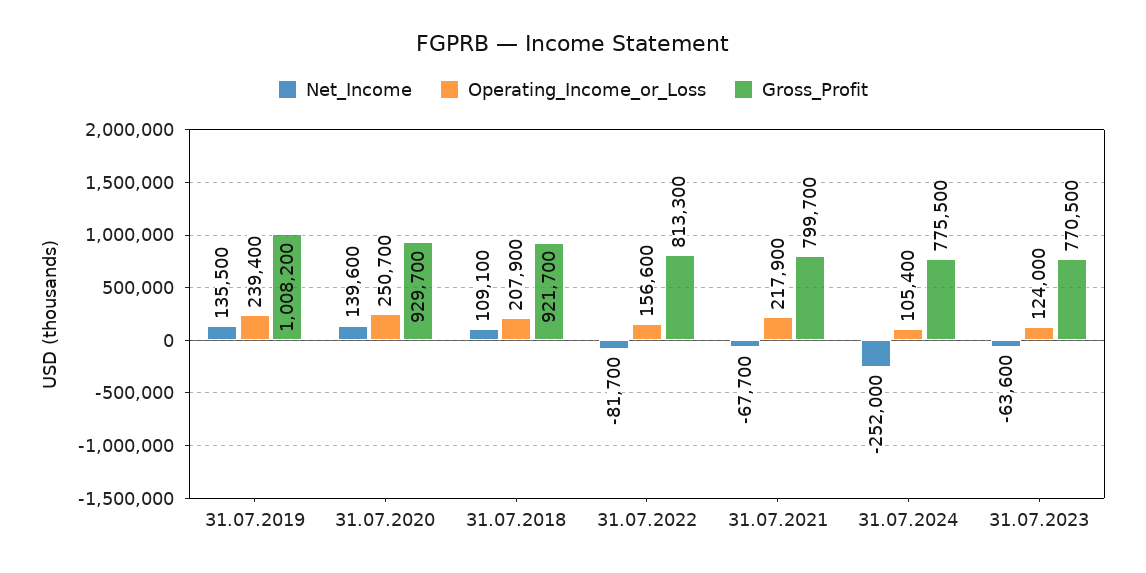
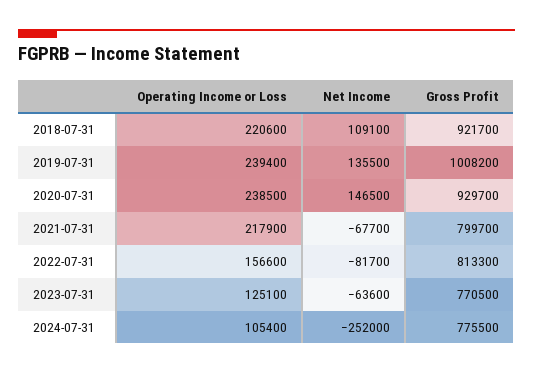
Net_Income, 31.07.2020: 139600 -> 146500
Operating_Income_or_Loss, 31.07.2020: 250700 -> 238500
Operating_Income_or_Loss, 31.07.2018: 207900 -> 220600
Operating_Income_or_Loss, 31.07.2023: 124000 -> 125100

